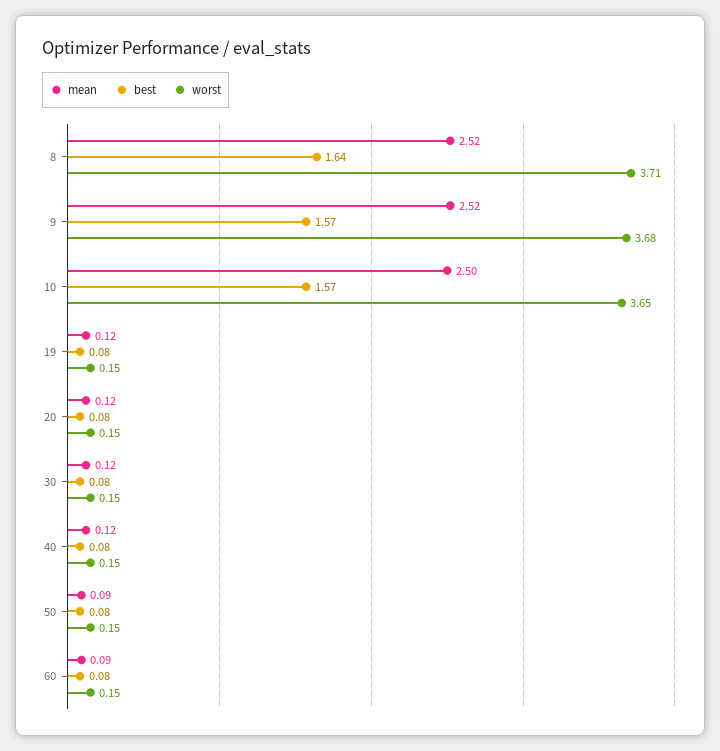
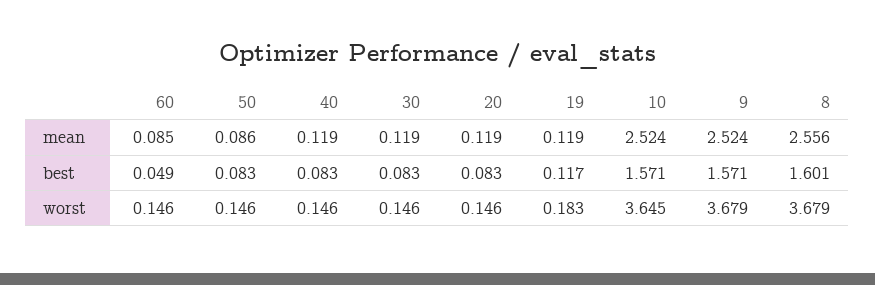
mean, 8: 2.52 -> 2.556
best, 8: 1.64 -> 1.601
worst, 8: 3.71 -> 3.679
mean, 10: 2.5 -> 2.524
best, 19: 0.08 -> 0.117
worst, 19: 0.15 -> 0.183
best, 60: 0.08 -> 0.049

